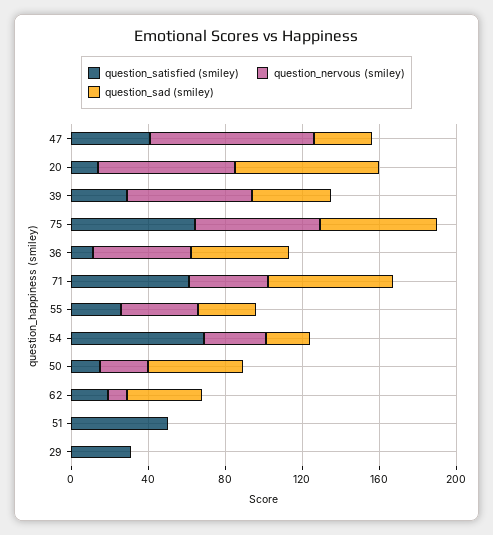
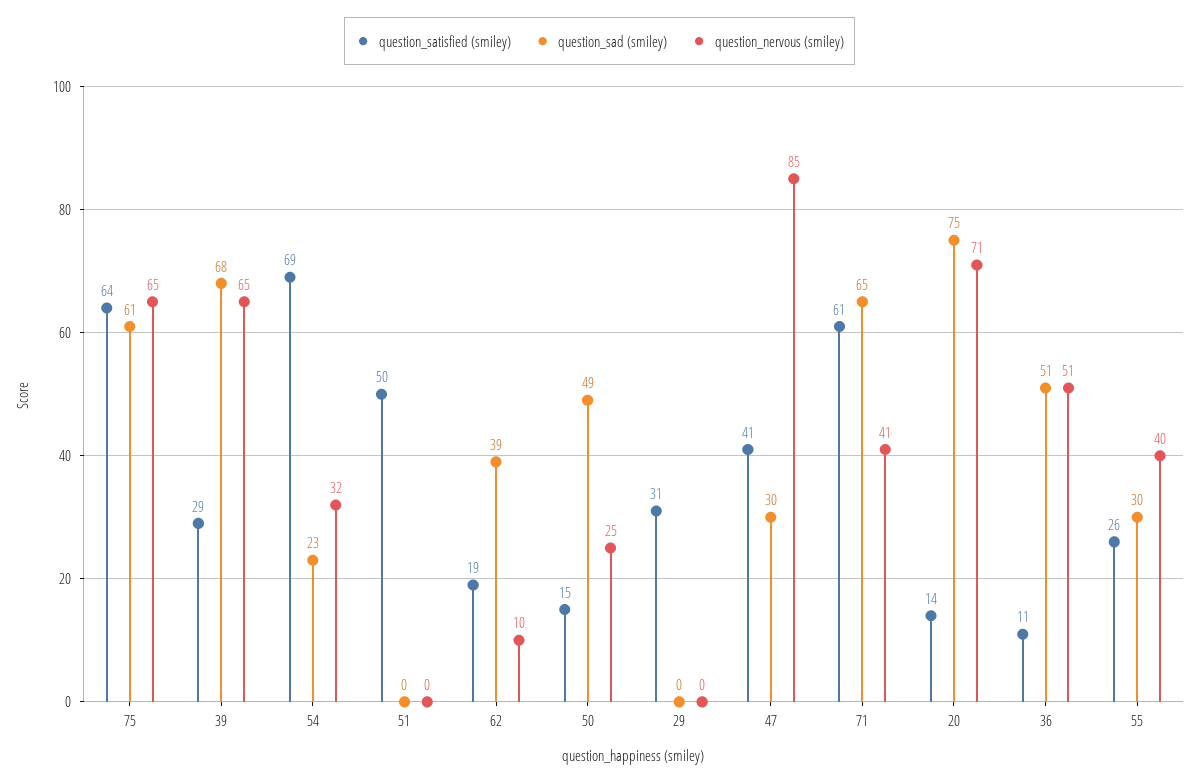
question_sad (smiley), 39: 40 -> 68

